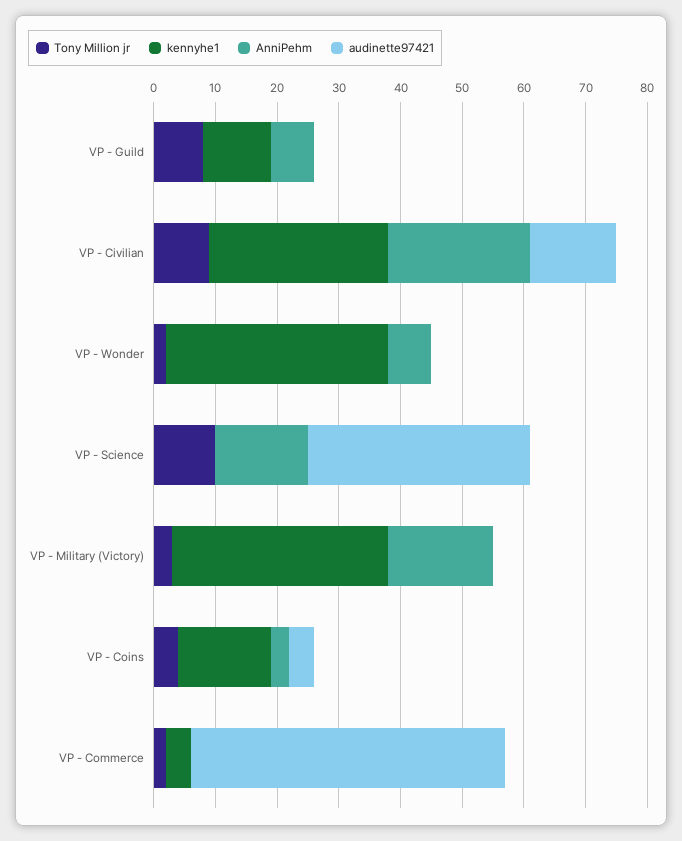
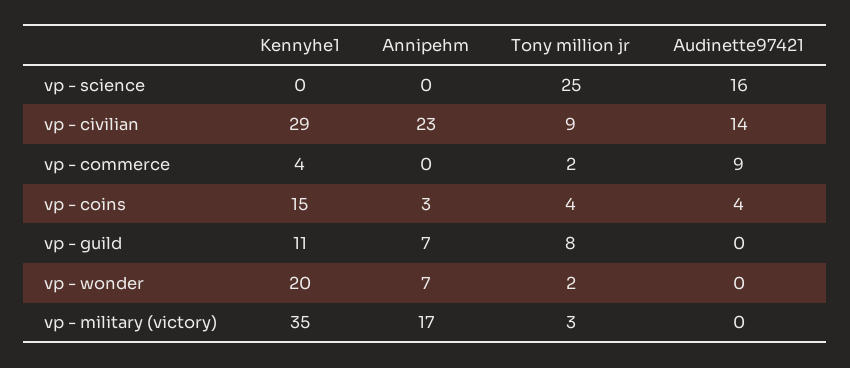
kennyhe1, VP - Wonder: 35 -> 20
Tony Million jr, VP - Science: 10 -> 25
AnniPehm, VP - Science: 15 -> 0
audinette97421, VP - Science: 35 -> 16
audinette97421, VP - Commerce: 50 -> 9

